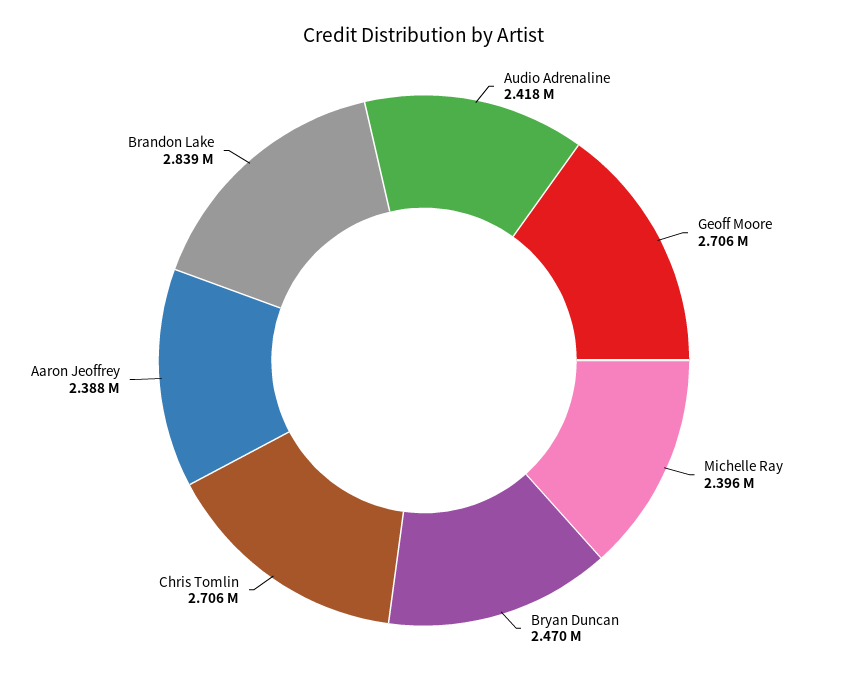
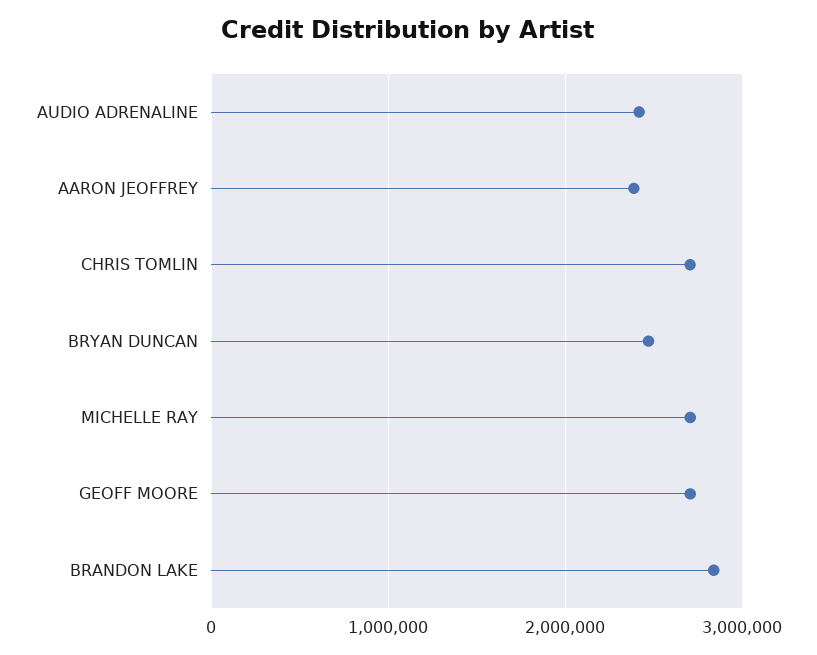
Michelle Ray: 2396000 -> 2700000

